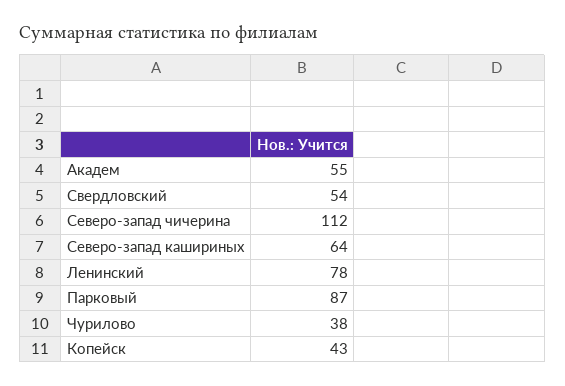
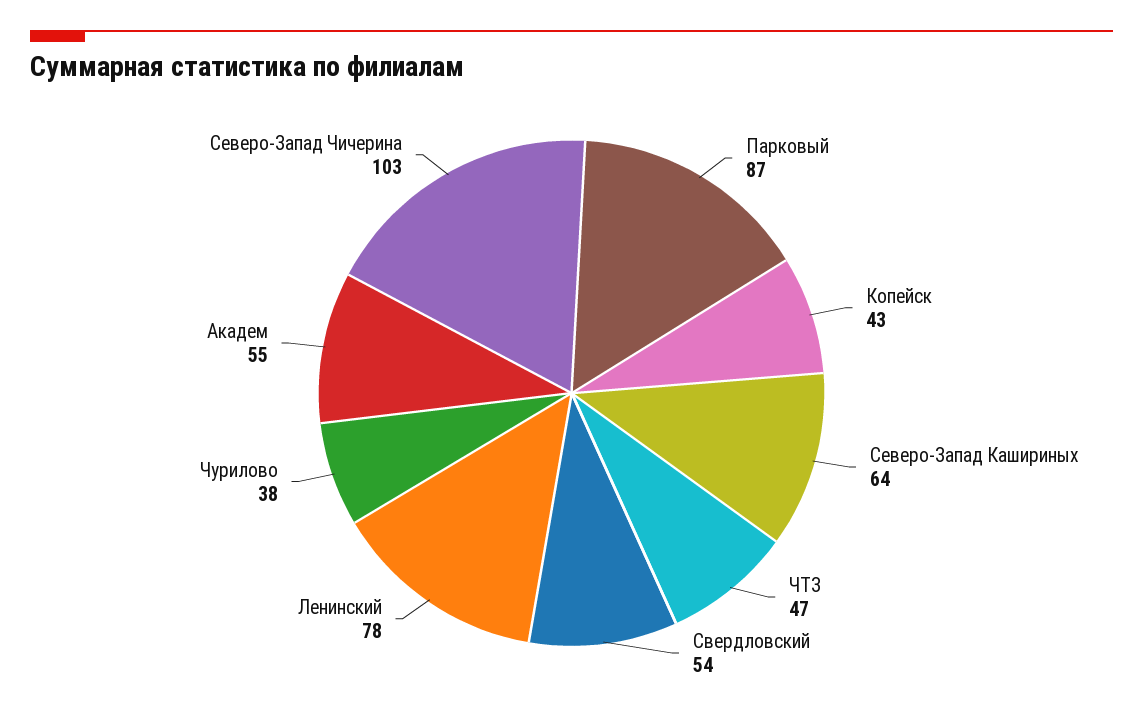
Северо-запад чичерина: 112 -> 103
ЧТЗ: none -> 47

